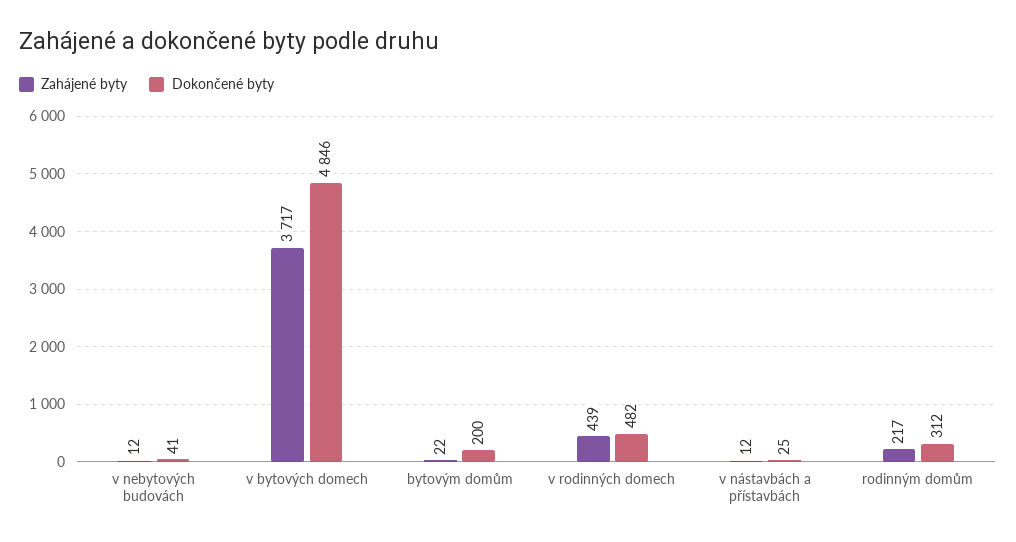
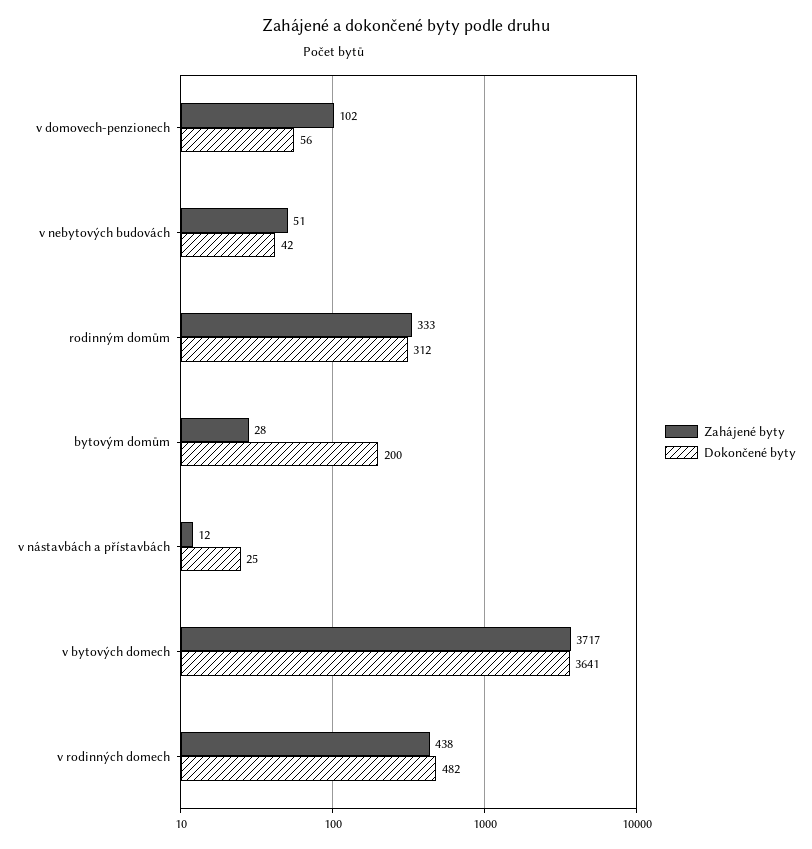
Zahájené byty, v nebytových budovách: 12 -> 51
Dokončené byty, v nebytových budovách: 41 -> 42
Dokončené byty, v bytových domech: 4846 -> 3641
Zahájené byty, bytovým domům: 22 -> 28
Zahájené byty, v rodinných domech: 439 -> 438
Zahájené byty, rodinným domům: 217 -> 333
Zahájené byty, v domovech-penzionech: none -> 102
Dokončené byty, v domovech-penzionech: none -> 56

